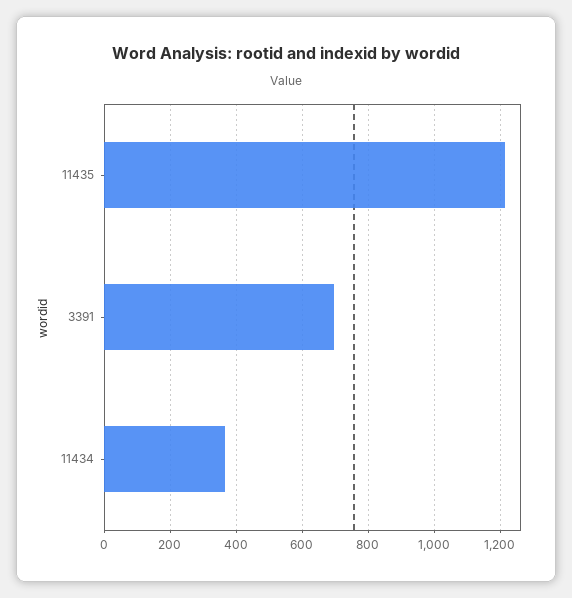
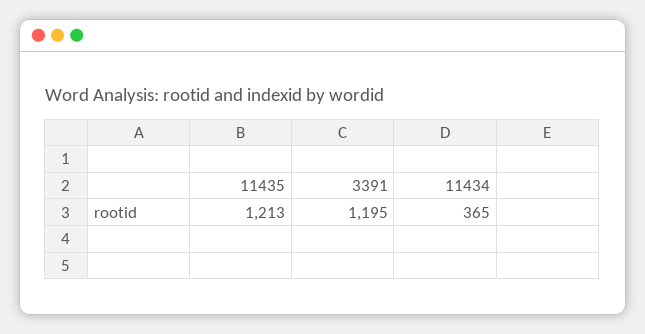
3391: 700 -> 1195

